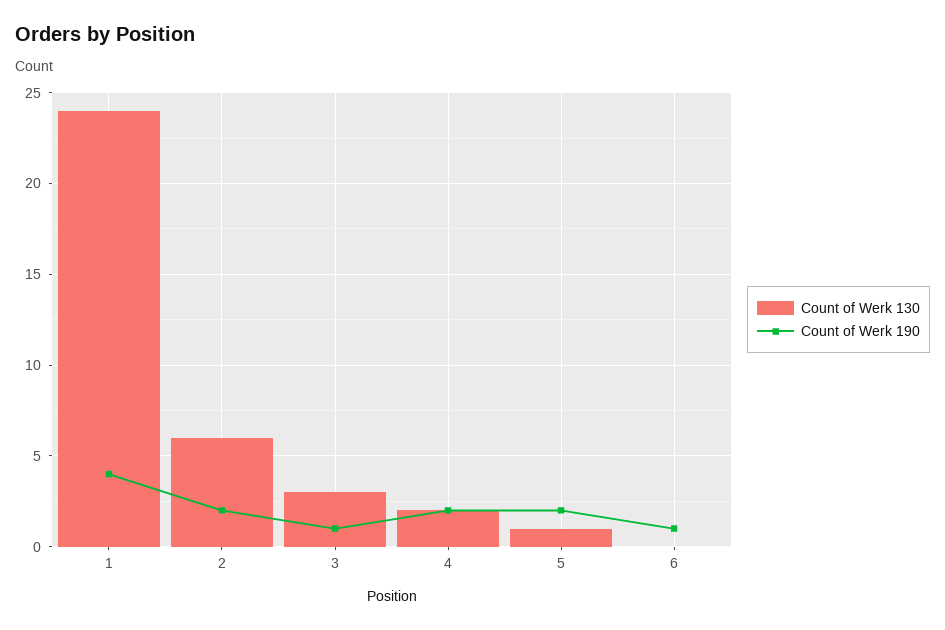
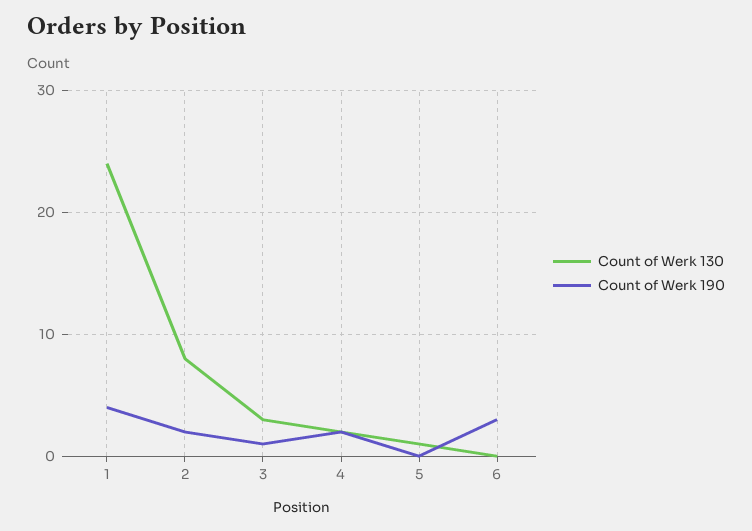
Count of Werk 130, 2: 6 -> 8
Count of Werk 190, 5: 2 -> 0
Count of Werk 190, 6: 1 -> 3

